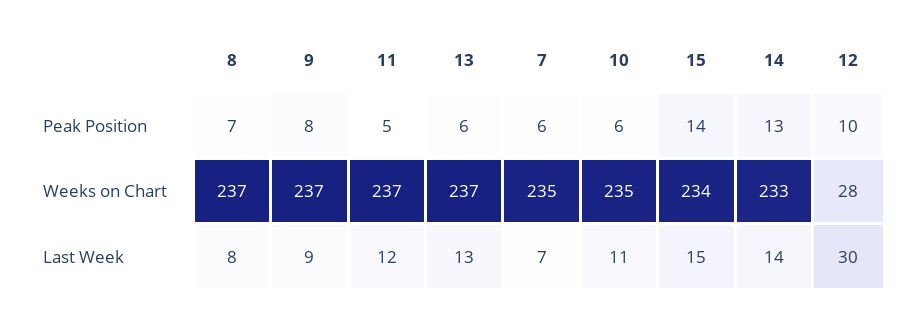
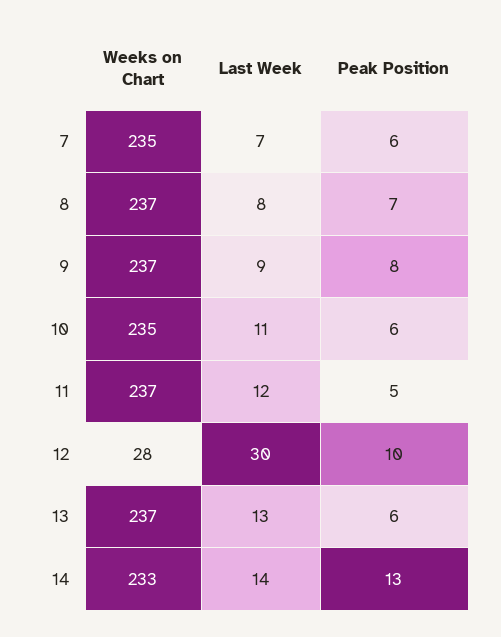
15, Peak Position: 14 -> none
15, Weeks on Chart: 234 -> none
15, Last Week: 15 -> none

